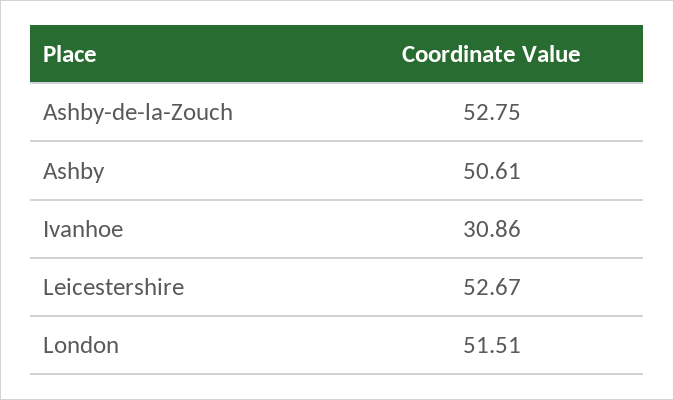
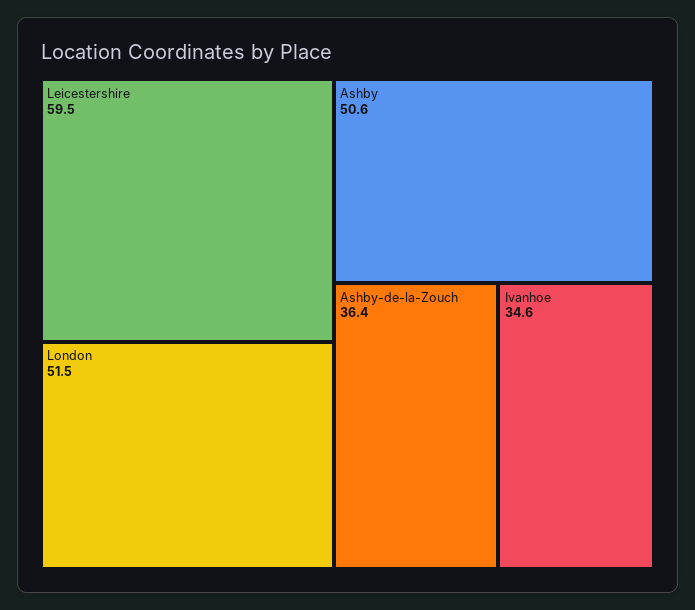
Ashby-de-la-Zouch: 52.75 -> 36.4
Ivanhoe: 30.86 -> 34.6
Leicestershire: 52.67 -> 59.5

